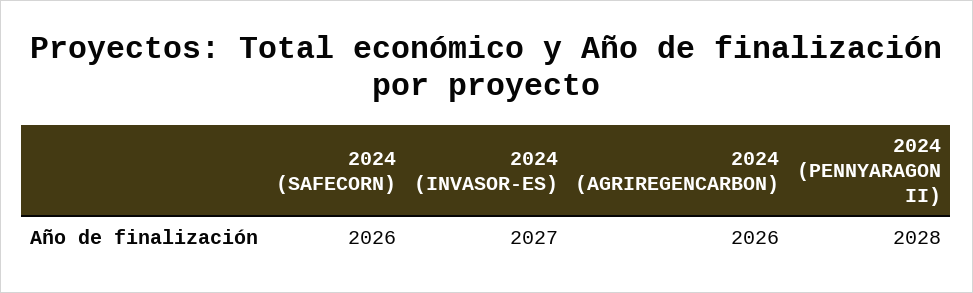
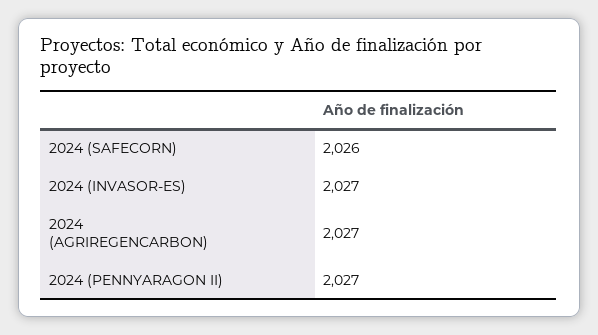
2024 (AGRIREGENCARBON): 2026 -> 2027
2024 (PENNYARAGON II): 2028 -> 2027

